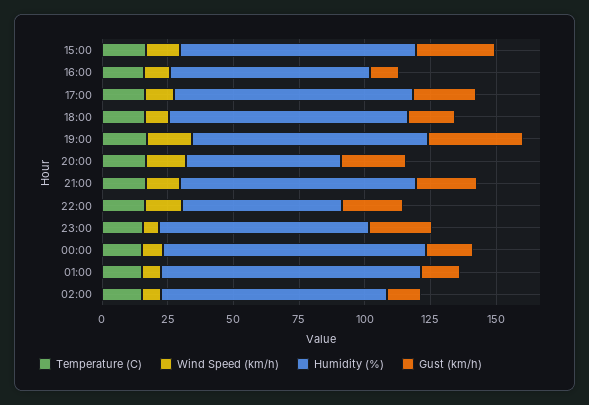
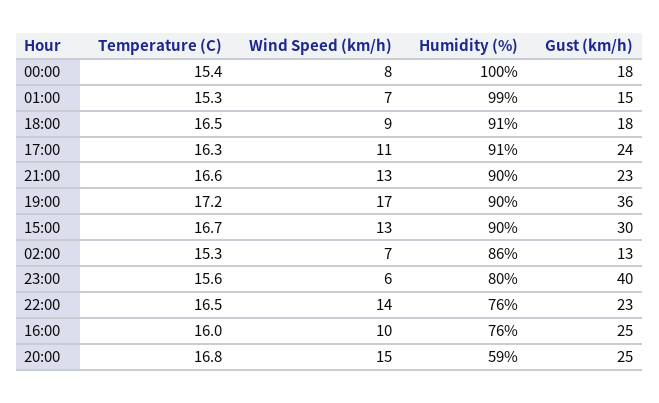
Gust (km/h), 16:00: 10 -> 25
Humidity (%), 22:00: 60 -> 76
Gust (km/h), 23:00: 25 -> 40

